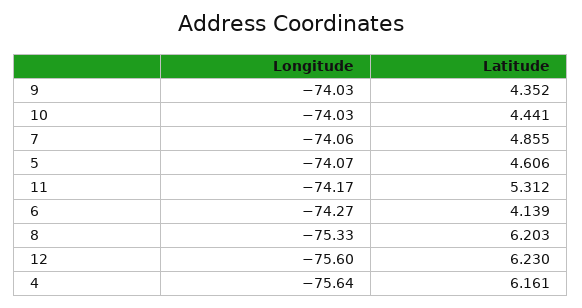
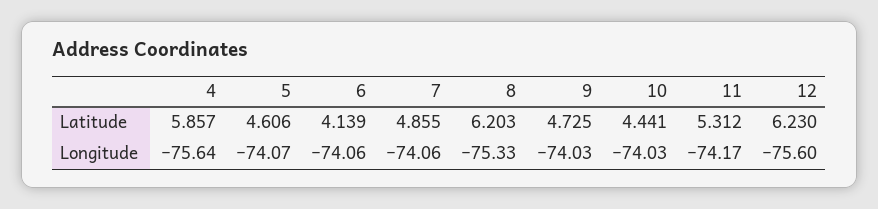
Latitude, 9: 4.352 -> 4.725
Longitude, 6: -74.27 -> -74.06
Latitude, 4: 6.161 -> 5.857

